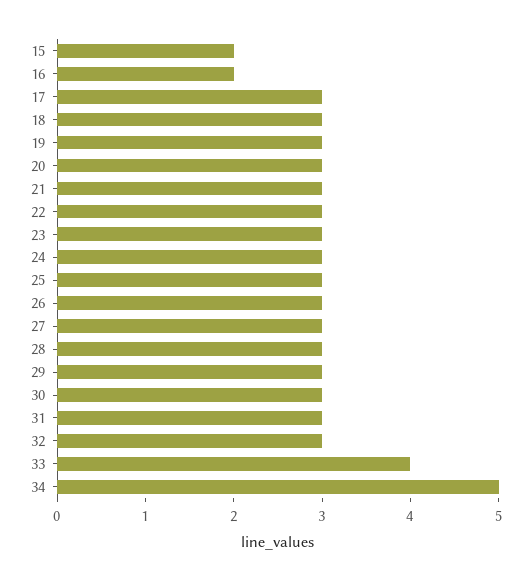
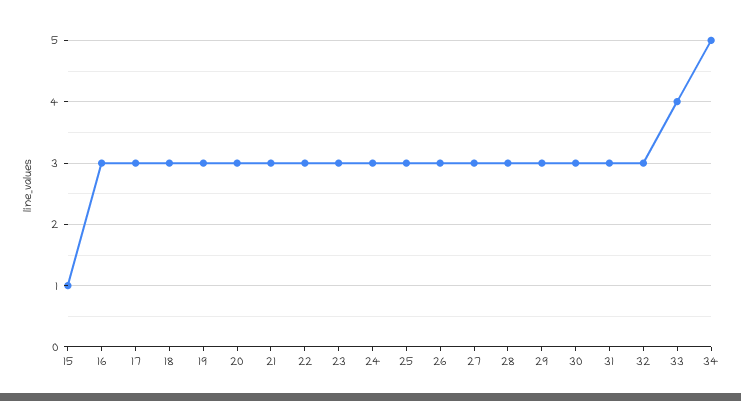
15: 2 -> 1
16: 2 -> 3

